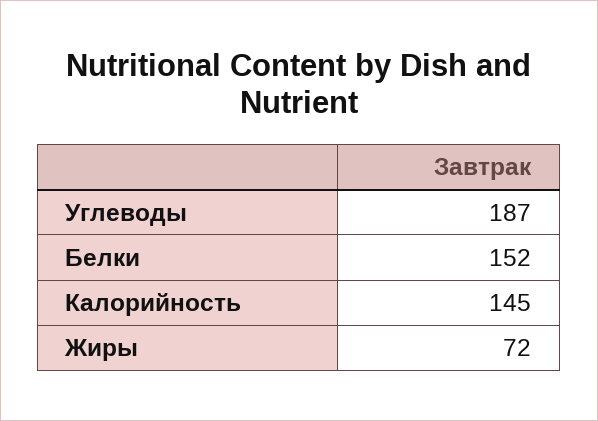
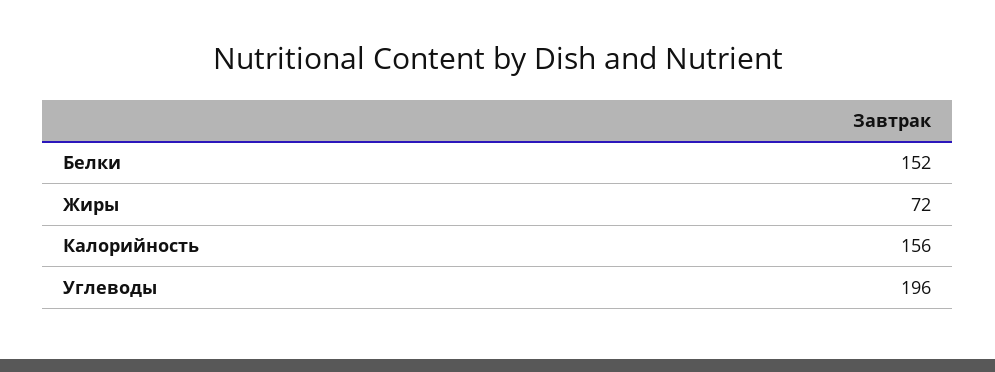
Углеводы: 187 -> 196
Калорийность: 145 -> 156

